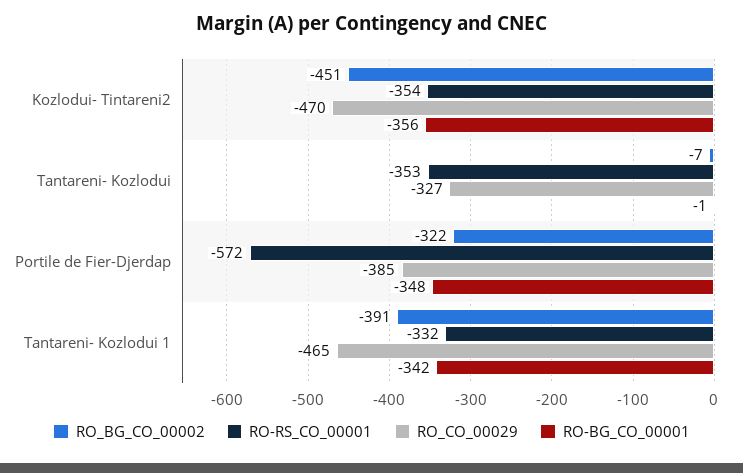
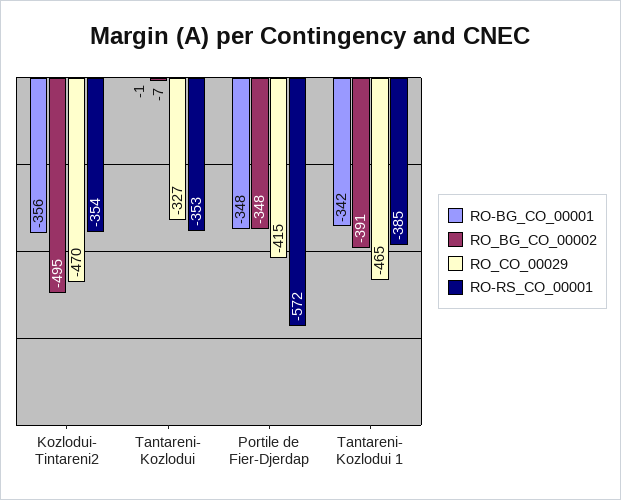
RO_BG_CO_00002, Kozlodui- Tintareni2: -451 -> -495
RO_BG_CO_00002, Portile de Fier-Djerdap: -322 -> -348
RO_CO_00029, Portile de Fier-Djerdap: -385 -> -415
RO-RS_CO_00001, Tantareni- Kozlodui 1: -332 -> -385

